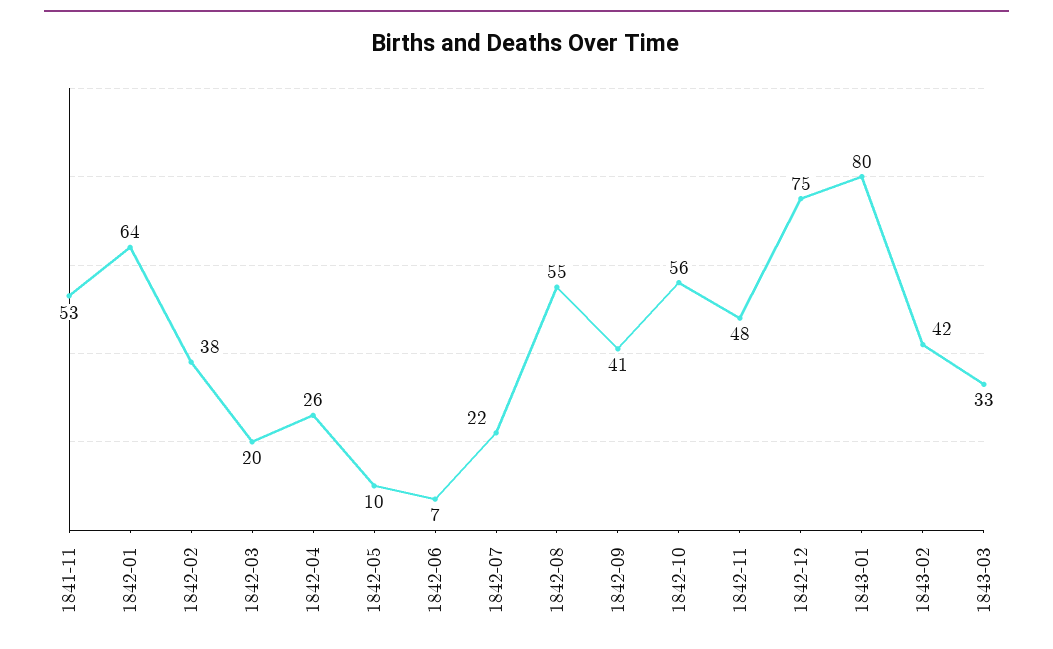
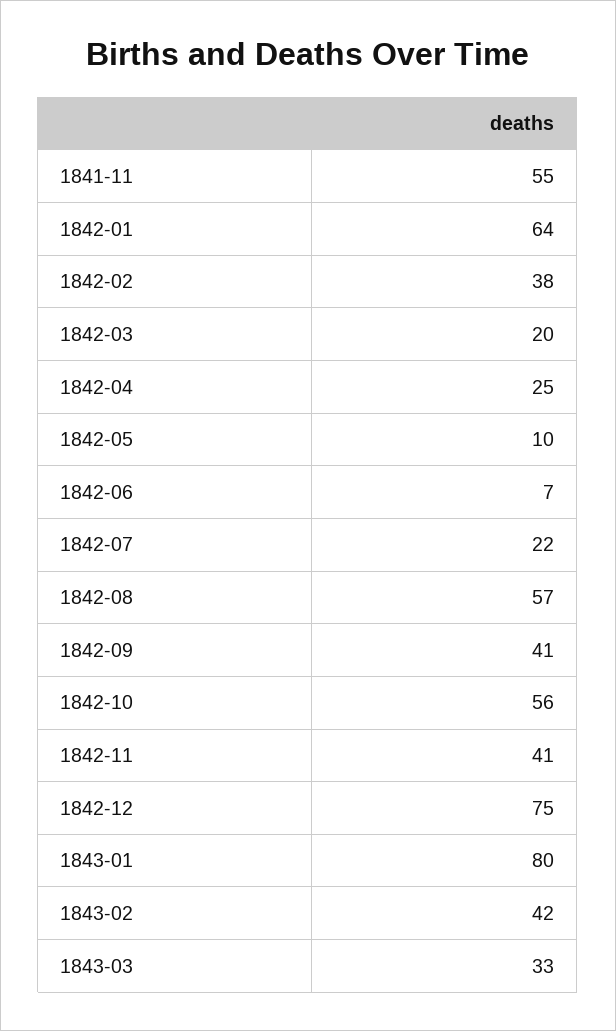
1841-11: 53 -> 55
1842-04: 26 -> 25
1842-08: 55 -> 57
1842-11: 48 -> 41

